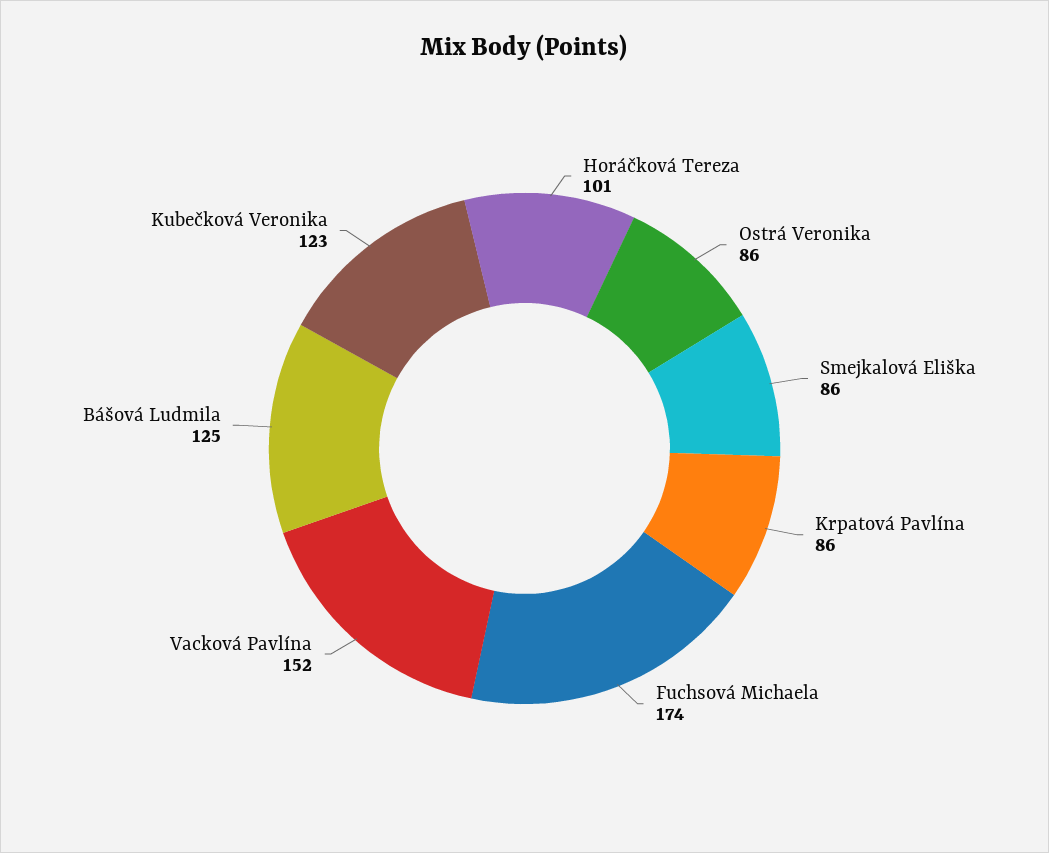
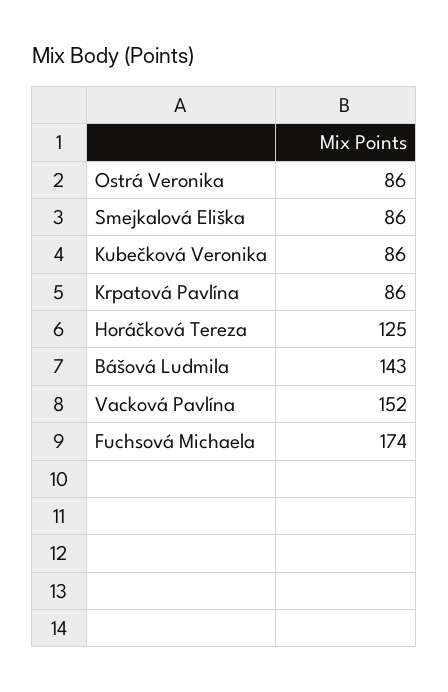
Horáčková Tereza: 101 -> 125
Bášová Ludmila: 125 -> 143
Kubečková Veronika: 123 -> 86

